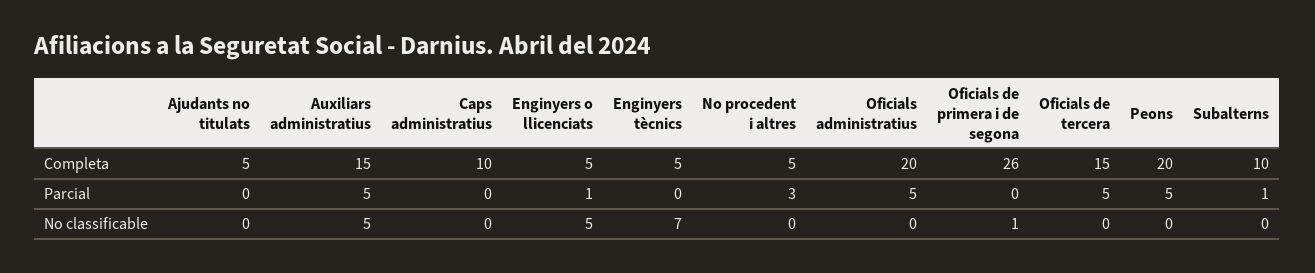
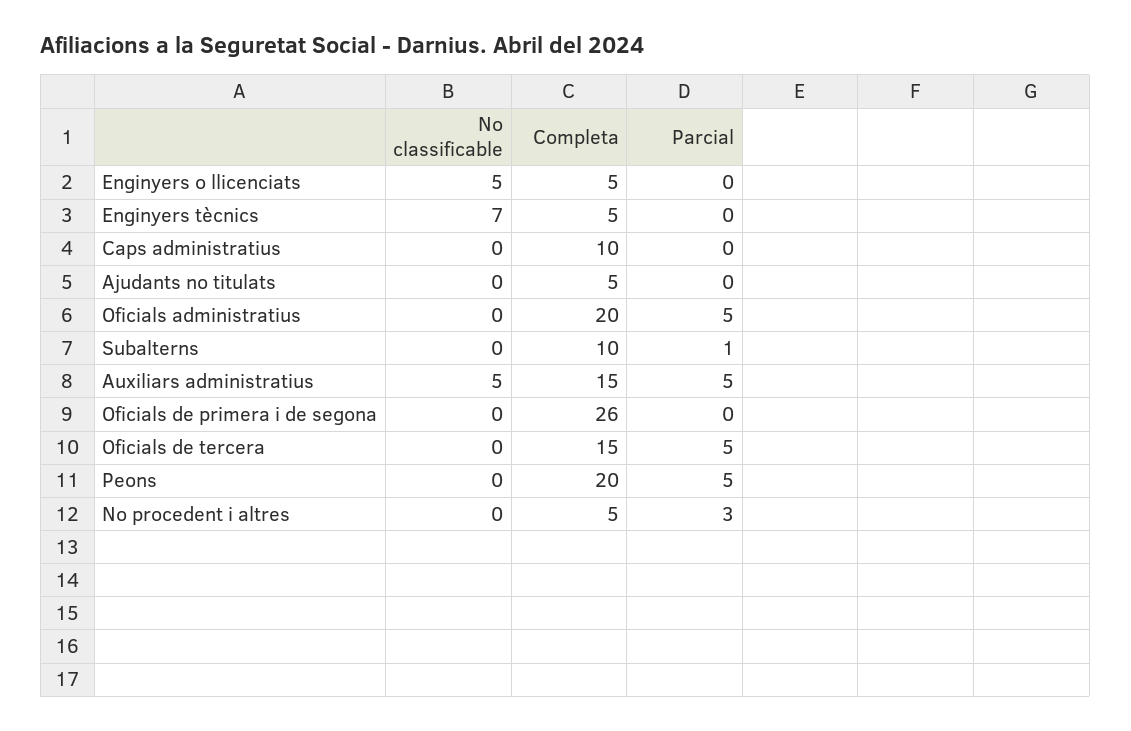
Enginyers o llicenciats, Parcial: 1 -> 0
Oficials de primera i de segona, No classificable: 1 -> 0

